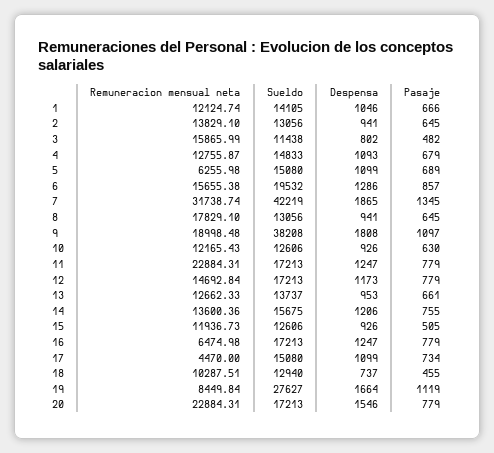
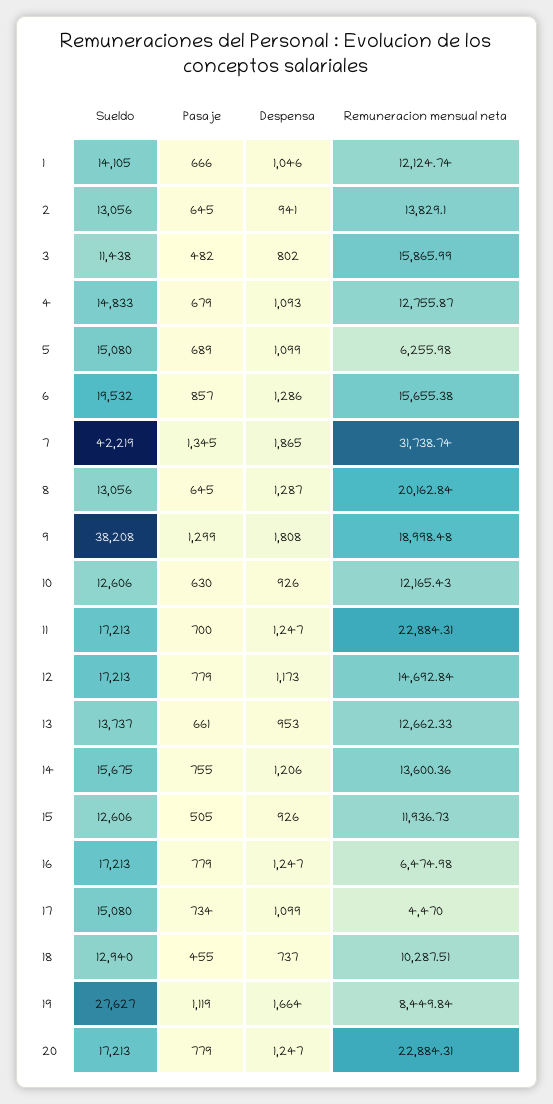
Remuneracion mensual neta, 8: 17829.1 -> 20162.84
Despensa, 8: 941 -> 1287
Pasaje, 9: 1097 -> 1299
Pasaje, 11: 779 -> 700
Despensa, 20: 1546 -> 1247

